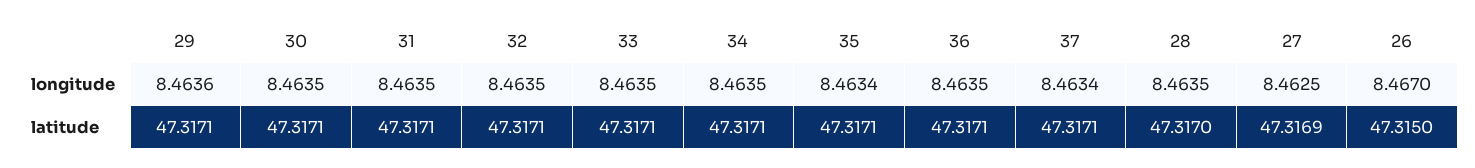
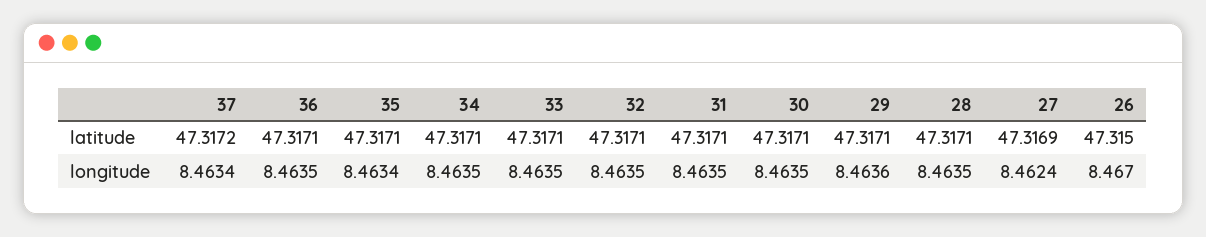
27, longitude: 8.4625 -> 8.4624
37, latitude: 47.3171 -> 47.3172
28, latitude: 47.317 -> 47.3171

